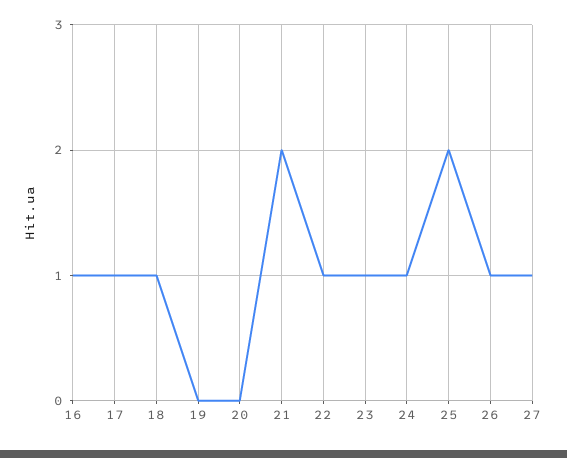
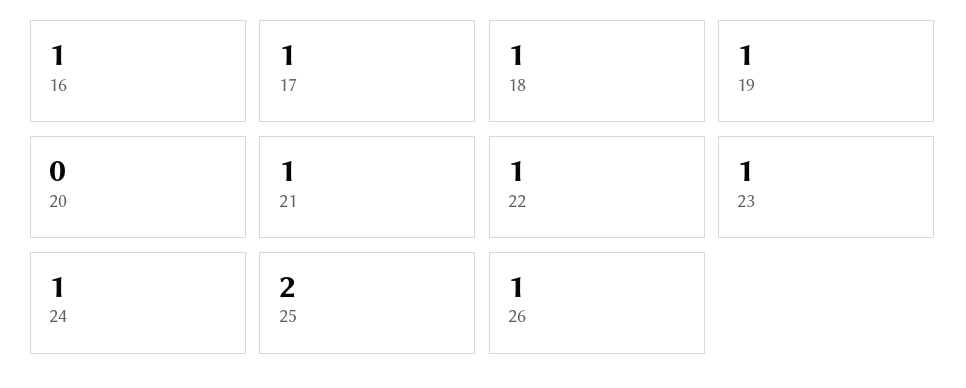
19: 0 -> 1
21: 2 -> 1
27: 1 -> none

